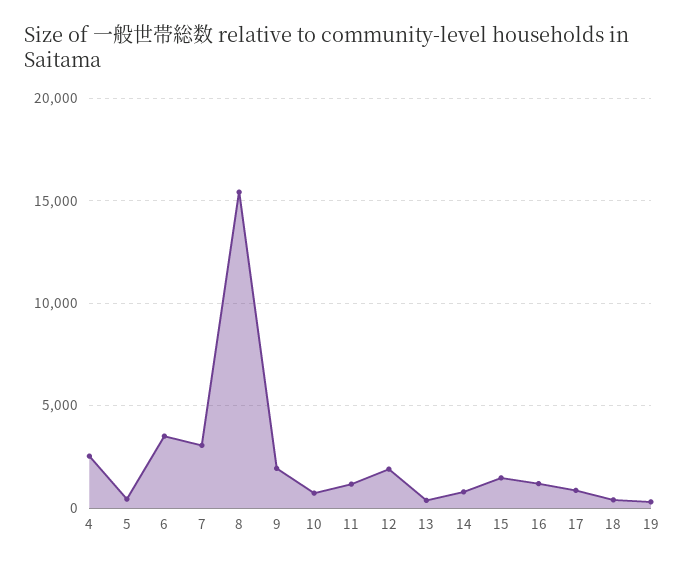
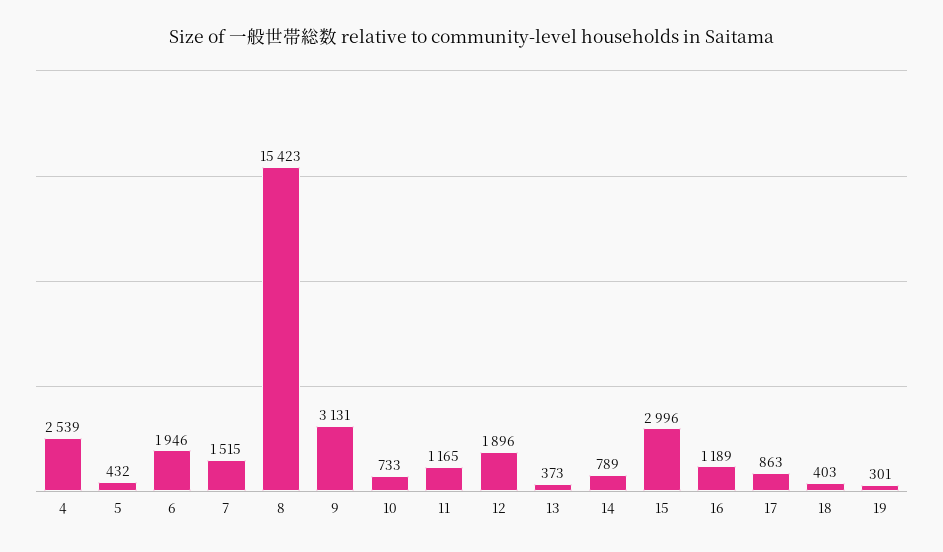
6: 3500 -> 1946
7: 3000 -> 1515
9: 2000 -> 3131
15: 1500 -> 2996

